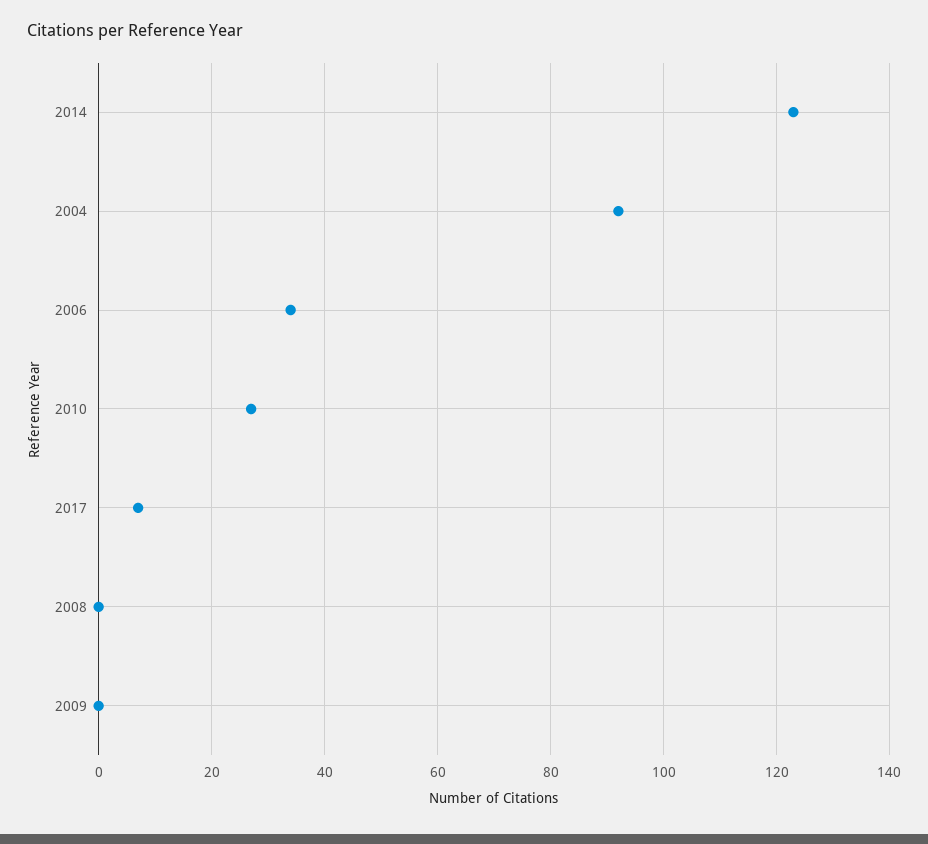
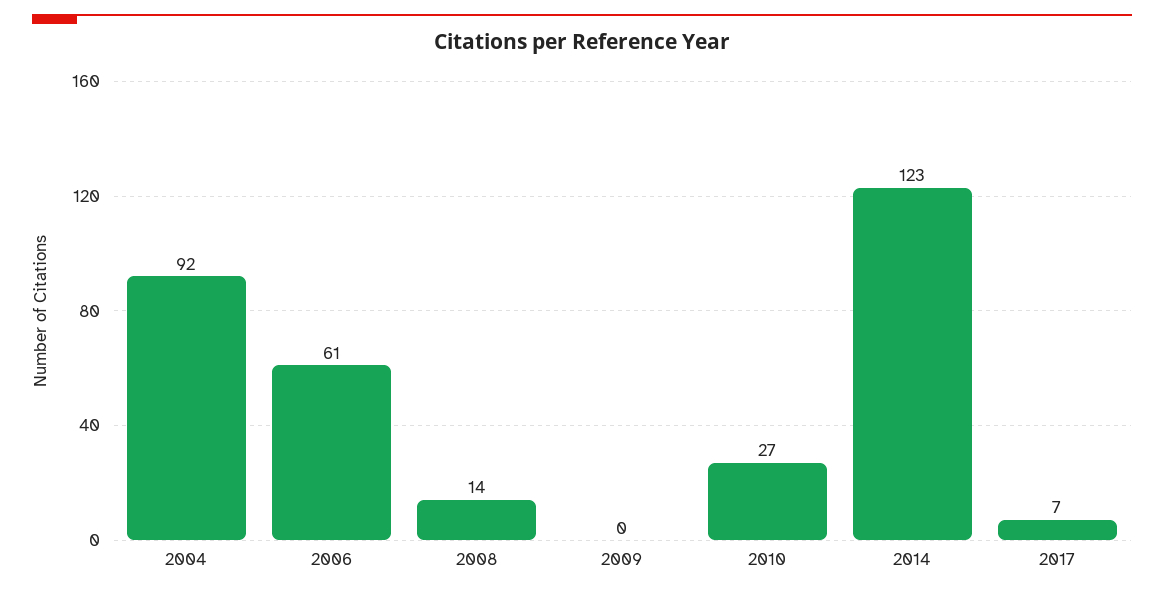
2006: 35 -> 61
2008: 0 -> 14

